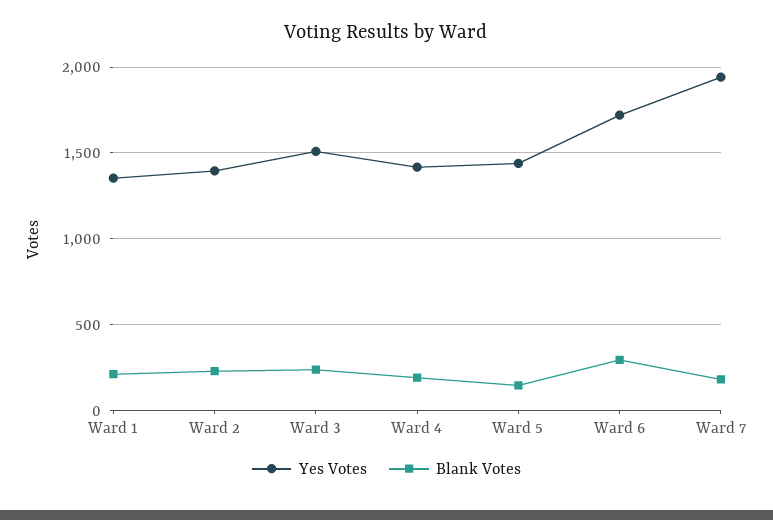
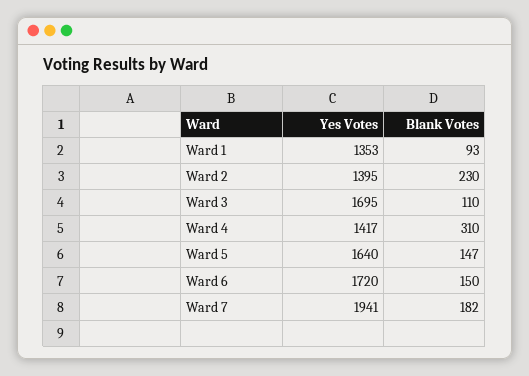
Blank Votes, Ward 1: 200 -> 93
Yes Votes, Ward 3: 1500 -> 1695
Blank Votes, Ward 3: 250 -> 110
Blank Votes, Ward 4: 200 -> 310
Yes Votes, Ward 5: 1450 -> 1640
Blank Votes, Ward 6: 300 -> 150

